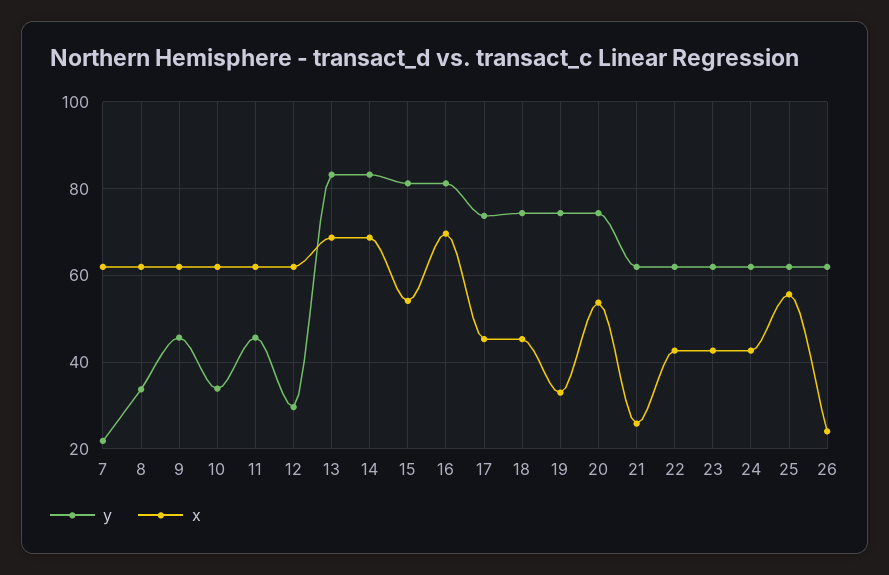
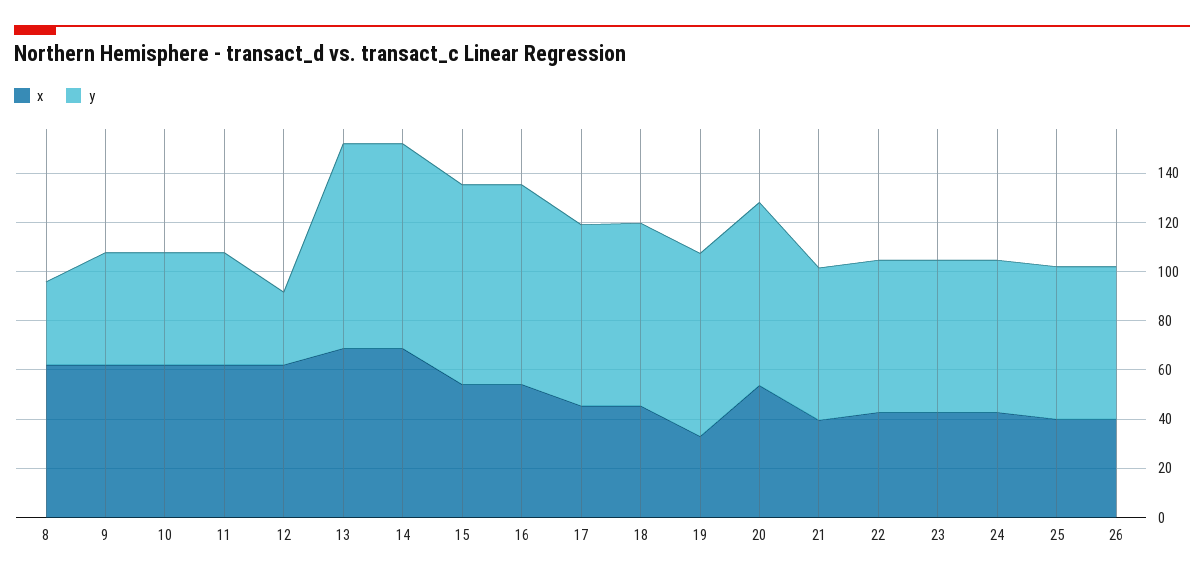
y, 7: 22 -> none
x, 7: 62 -> none
y, 10: 34 -> 45
x, 16: 70 -> 55
x, 21: 26 -> 40
x, 25: 56 -> 40
x, 26: 24 -> 40

